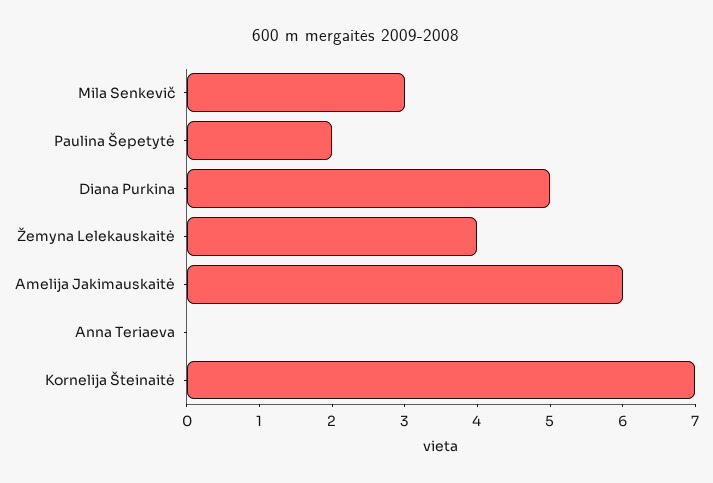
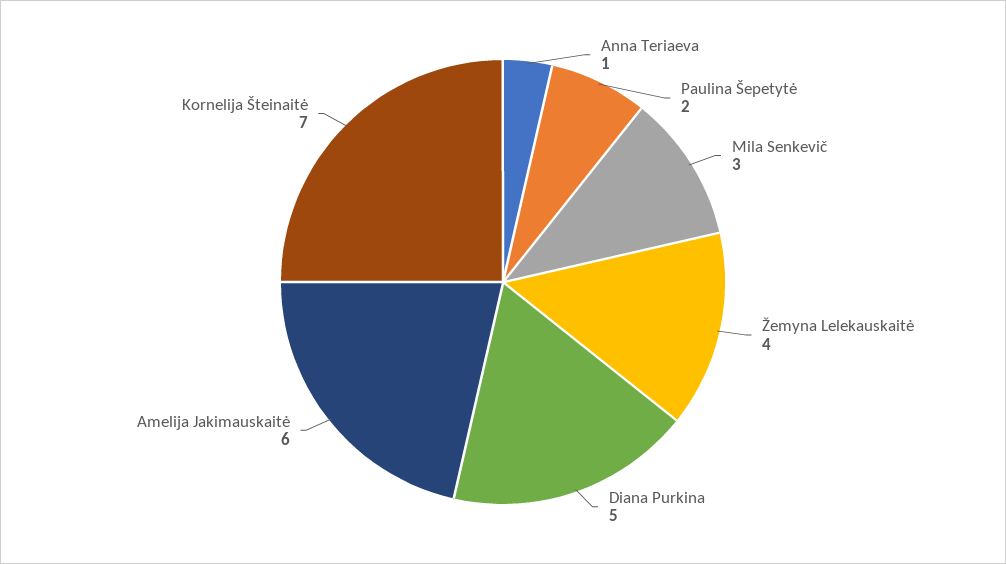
Anna Teriaeva: 0 -> 1

